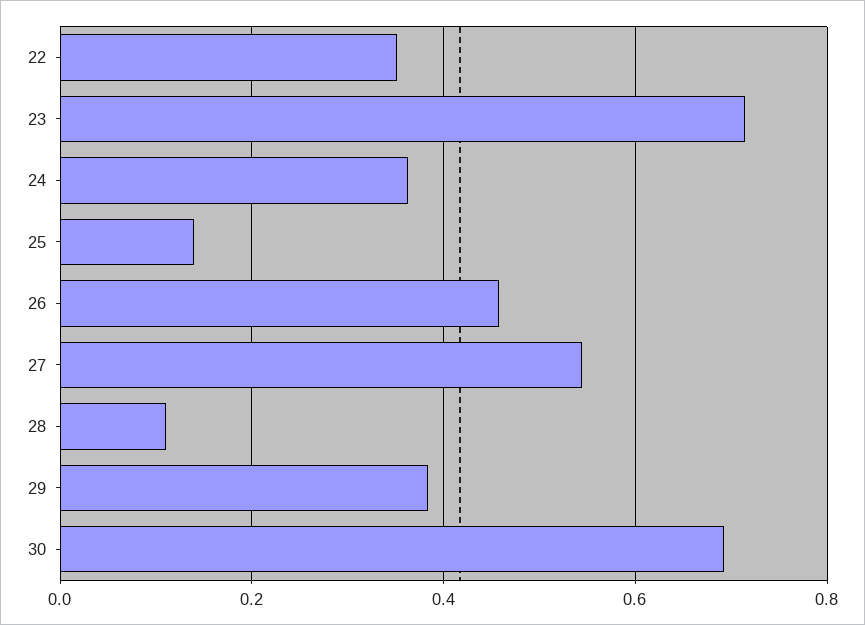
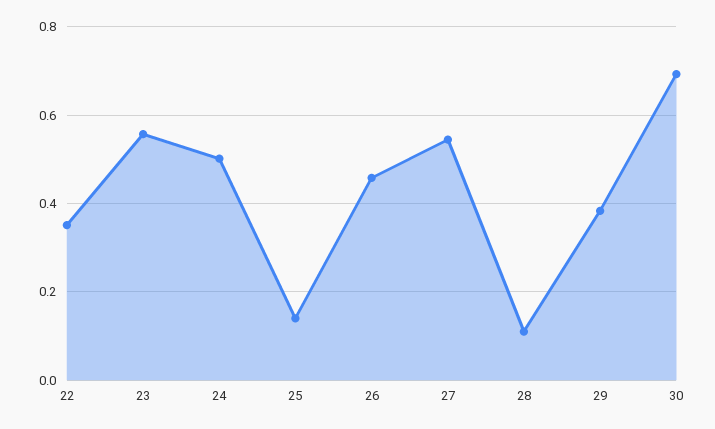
23: 0.72 -> 0.56
24: 0.36 -> 0.5

